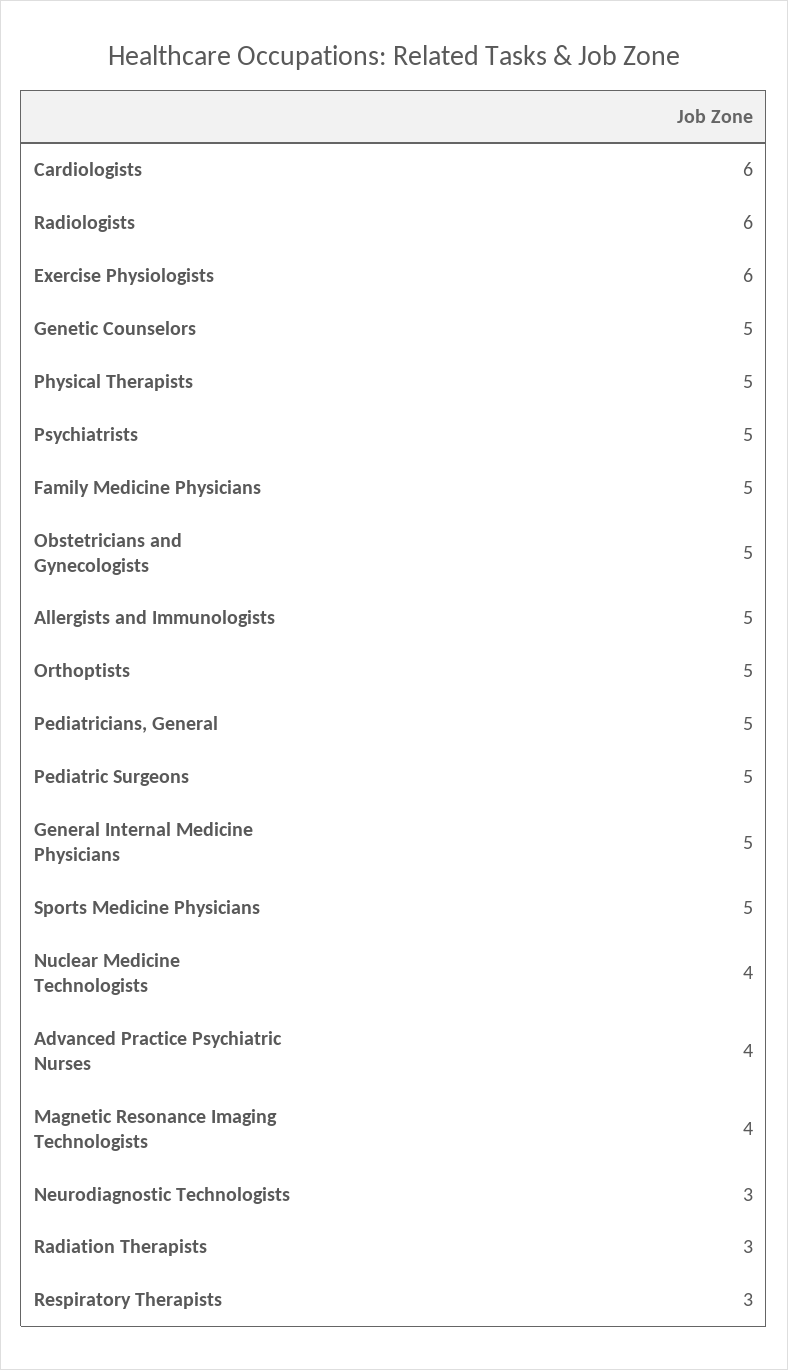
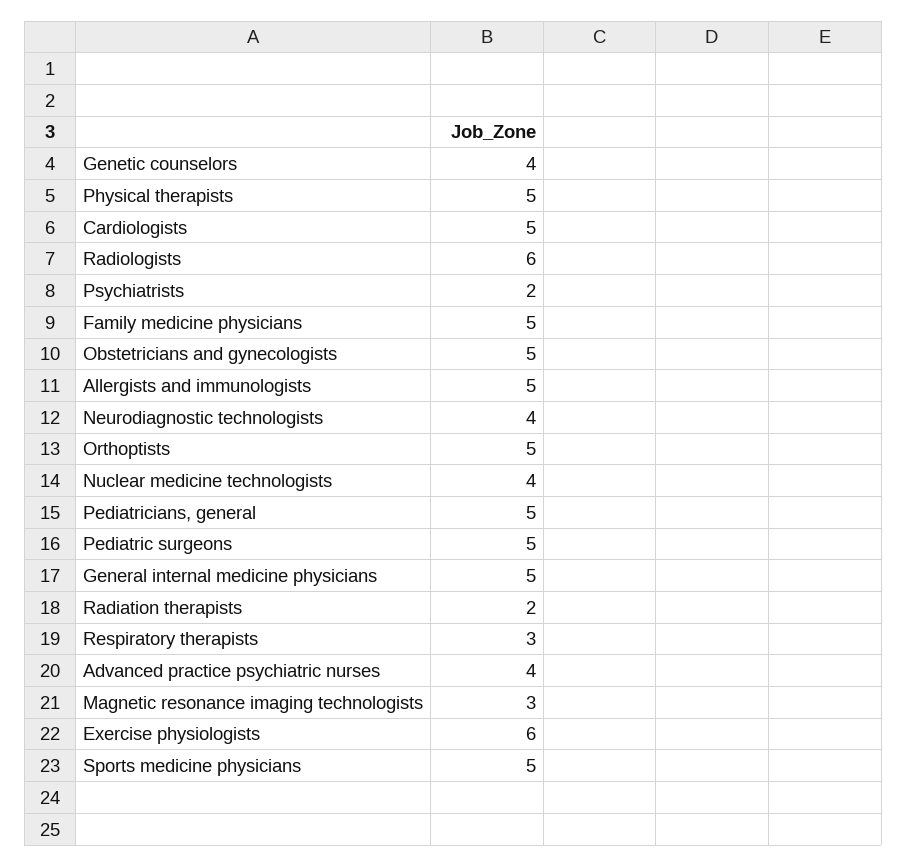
Cardiologists: 6 -> 5
Genetic Counselors: 5 -> 4
Psychiatrists: 5 -> 2
Magnetic Resonance Imaging Technologists: 4 -> 3
Neurodiagnostic Technologists: 3 -> 4
Radiation Therapists: 3 -> 2

